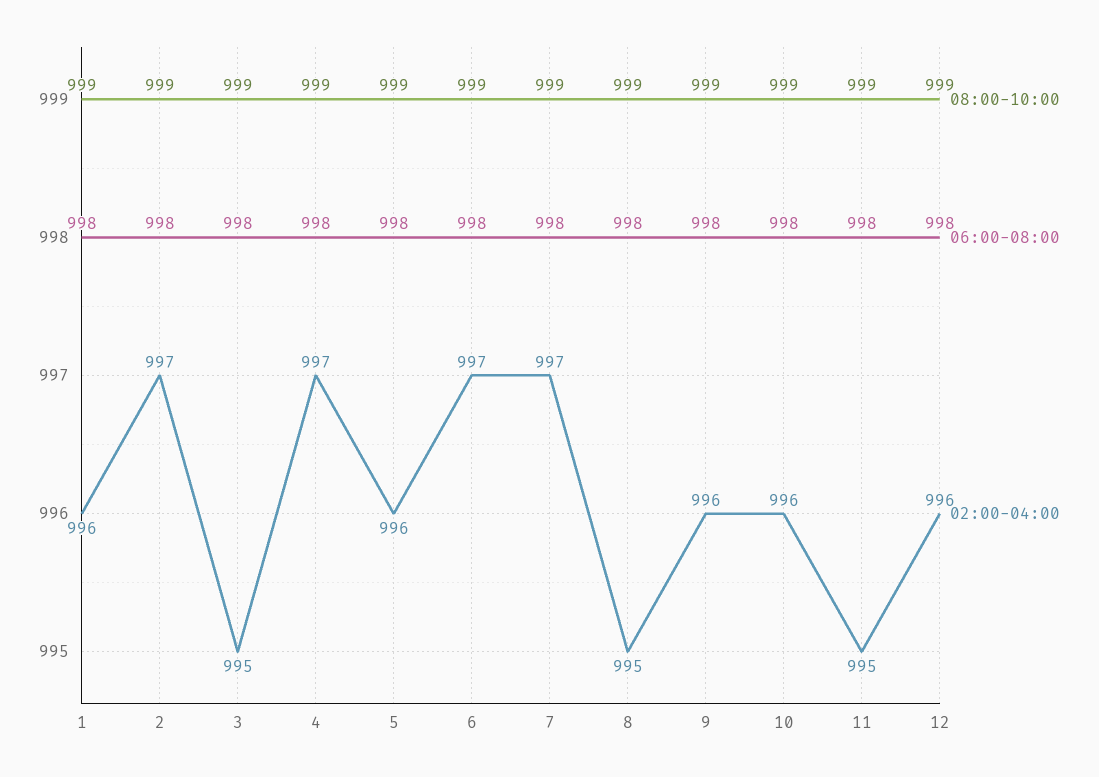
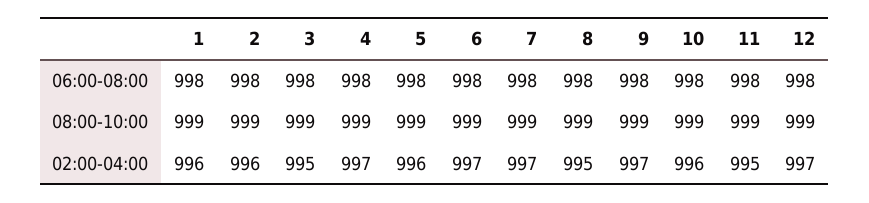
02:00-04:00, 2: 997 -> 996
02:00-04:00, 9: 996 -> 997
02:00-04:00, 12: 996 -> 997

